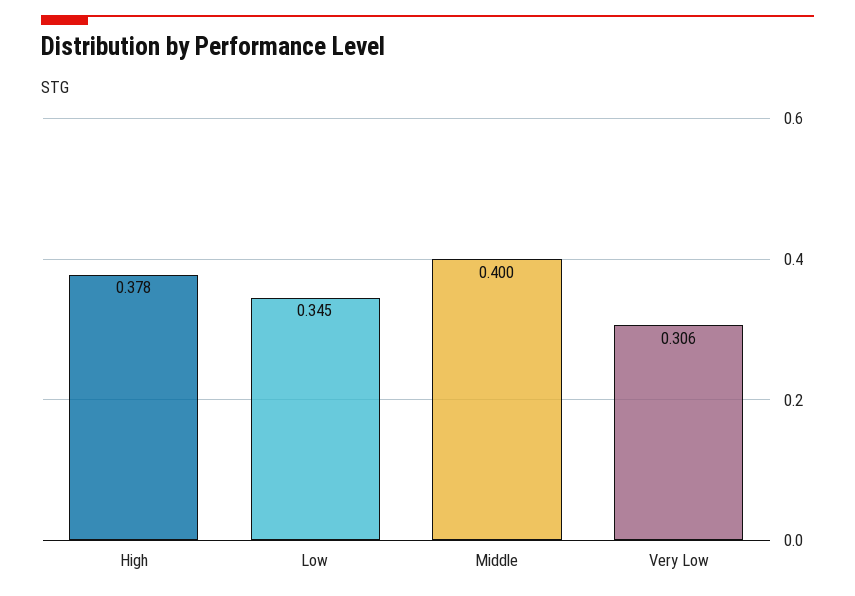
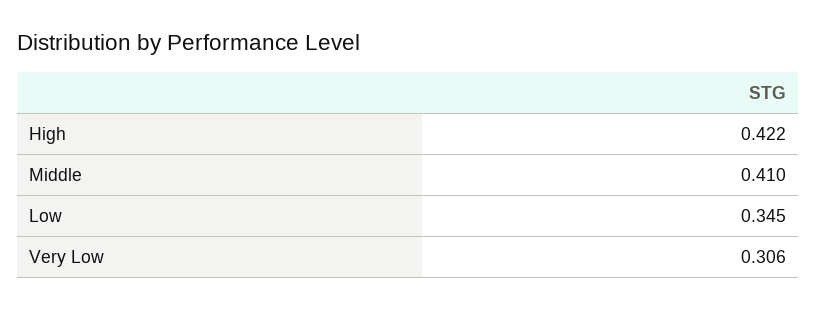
High: 0.378 -> 0.422
Middle: 0.4 -> 0.41

